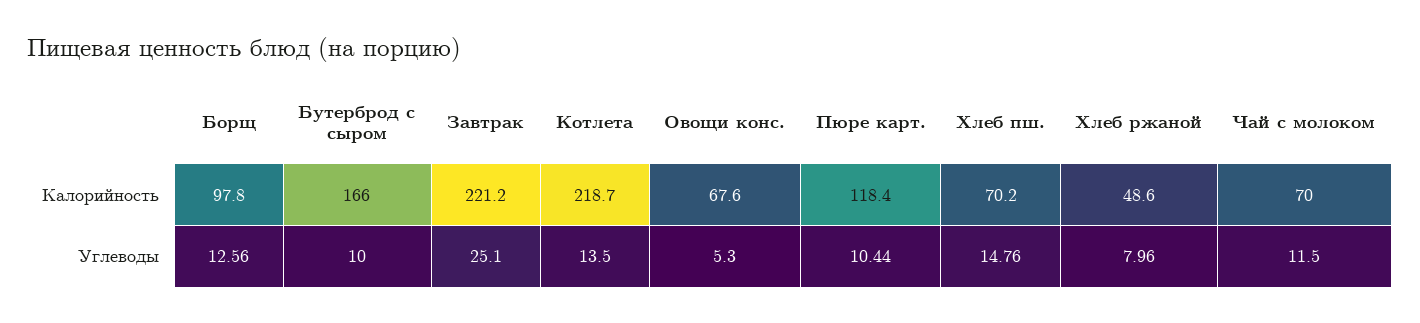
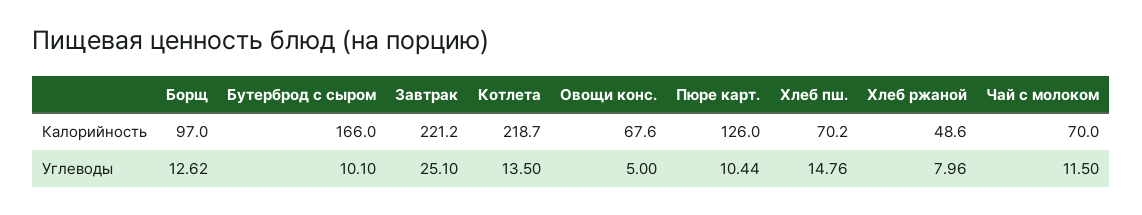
Борщ, Калорийность: 97.8 -> 97
Пюре карт., Калорийность: 118.4 -> 126
Борщ, Углеводы: 12.56 -> 12.62
Бутерброд с сыром, Углеводы: 10 -> 10.1
Овощи конс., Углеводы: 5.3 -> 5

